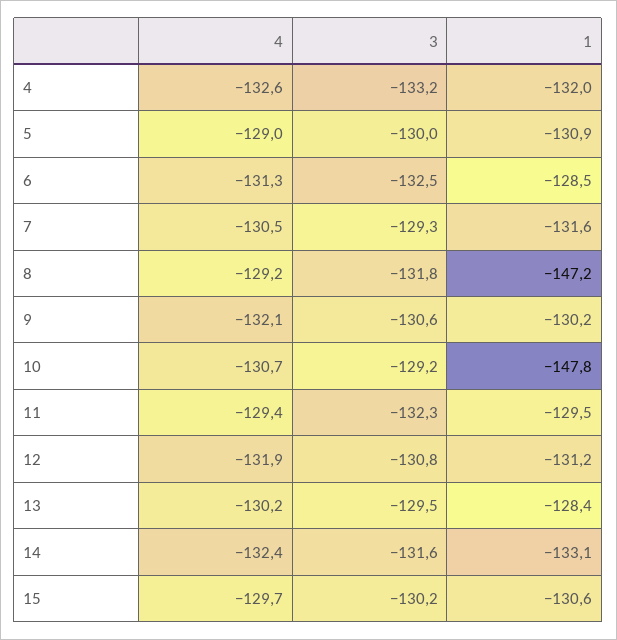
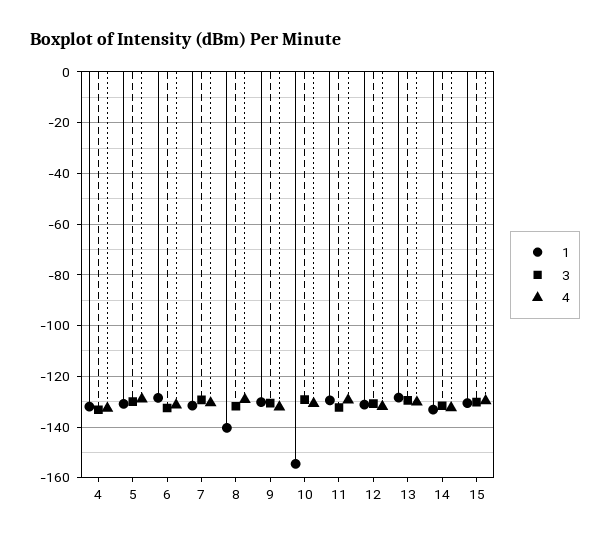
1, 8: -147.2 -> -140
1, 10: -147.8 -> -155

